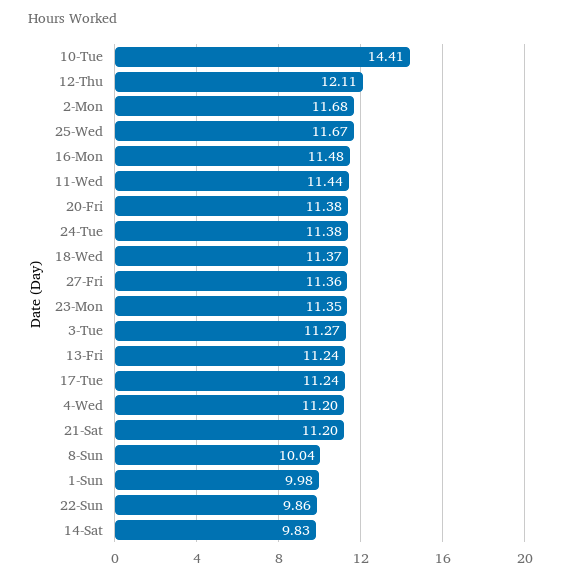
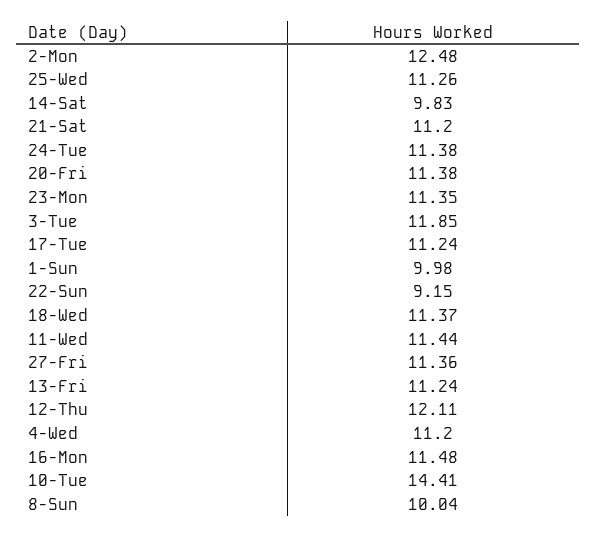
2-Mon: 11.68 -> 12.48
25-Wed: 11.67 -> 11.26
3-Tue: 11.27 -> 11.85
22-Sun: 9.86 -> 9.15

